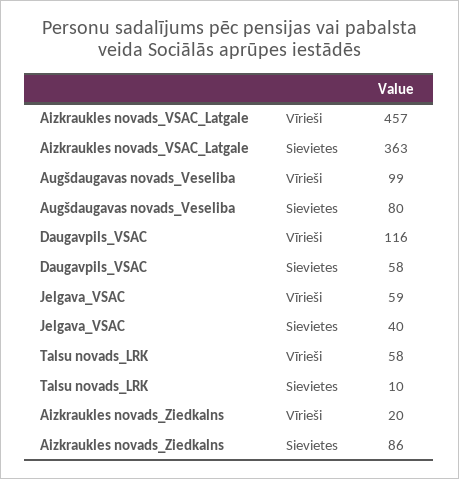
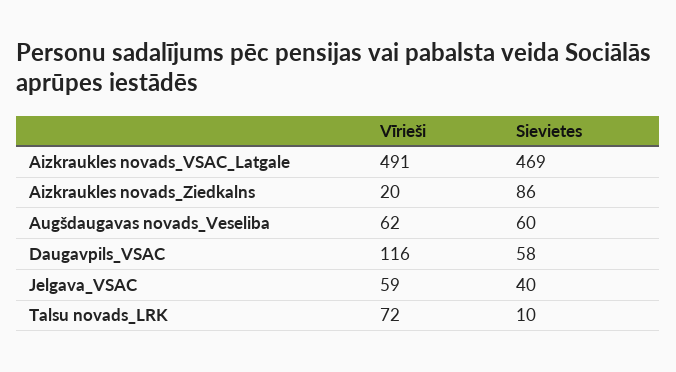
Aizkraukles novads_VSAC_Latgale, Vīrieši: 457 -> 491
Aizkraukles novads_VSAC_Latgale, Sievietes: 363 -> 469
Augšdaugavas novads_Veseliba, Vīrieši: 99 -> 62
Augšdaugavas novads_Veseliba, Sievietes: 80 -> 60
Talsu novads_LRK, Vīrieši: 58 -> 72

